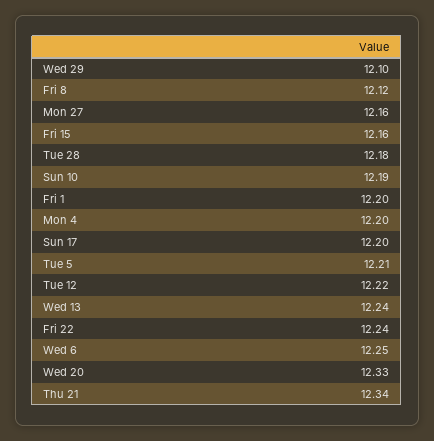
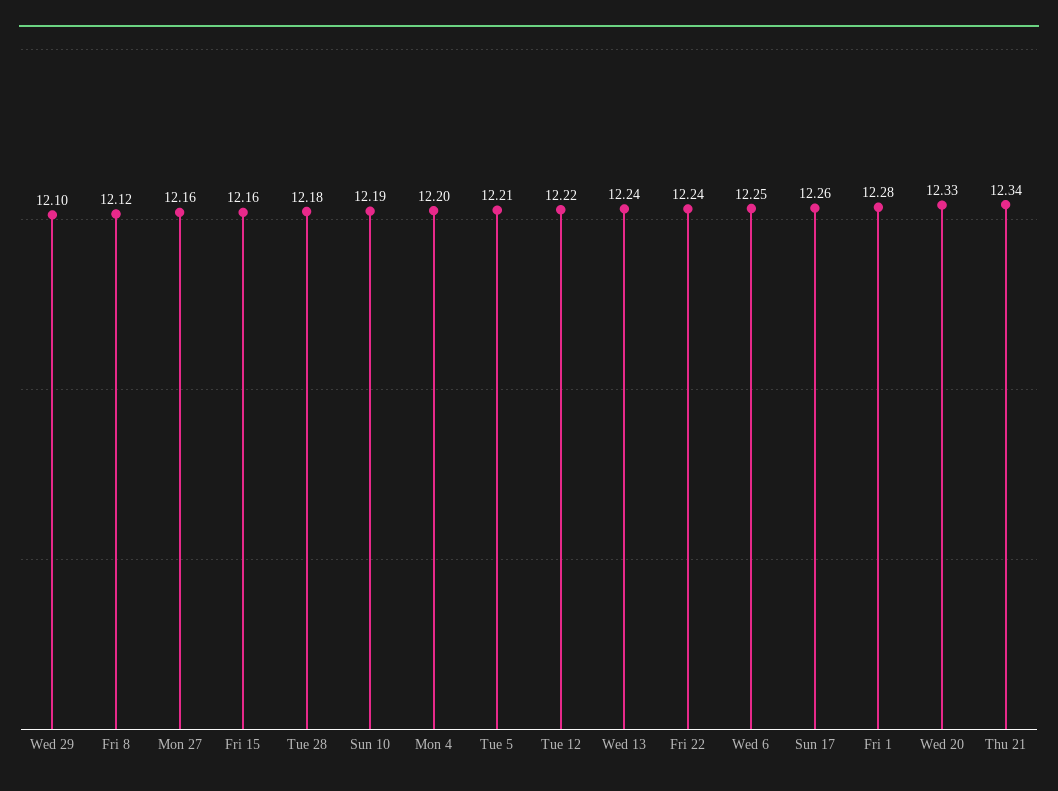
Fri 1: 12.2 -> 12.28
Sun 17: 12.2 -> 12.26

